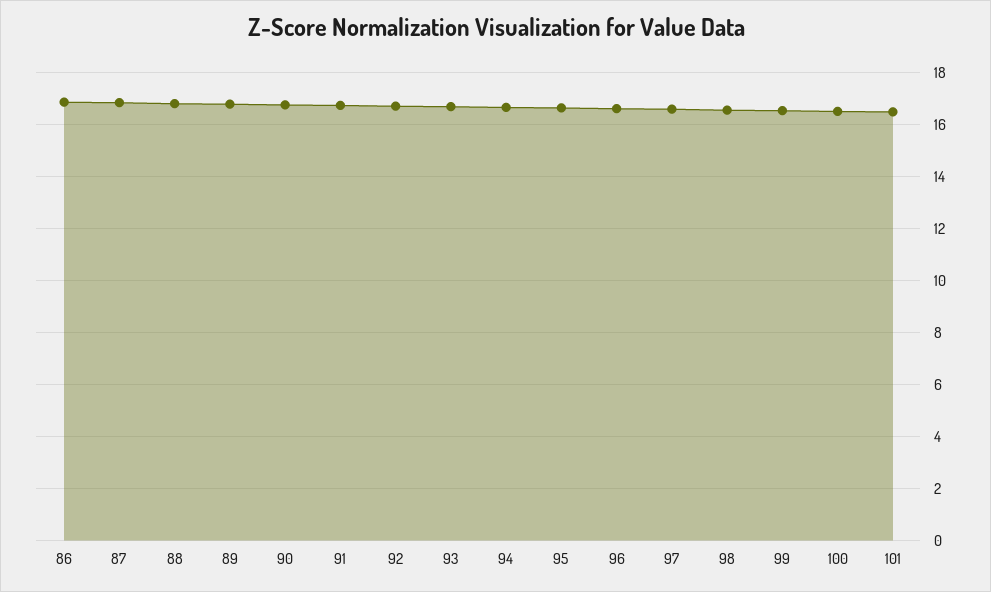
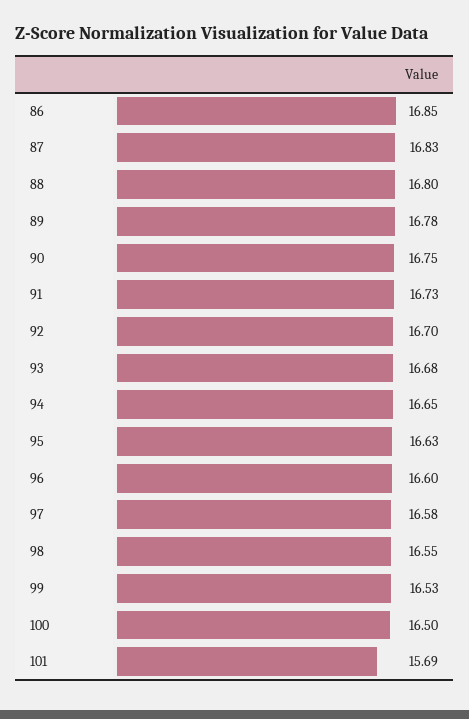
101: 16.5 -> 15.69

